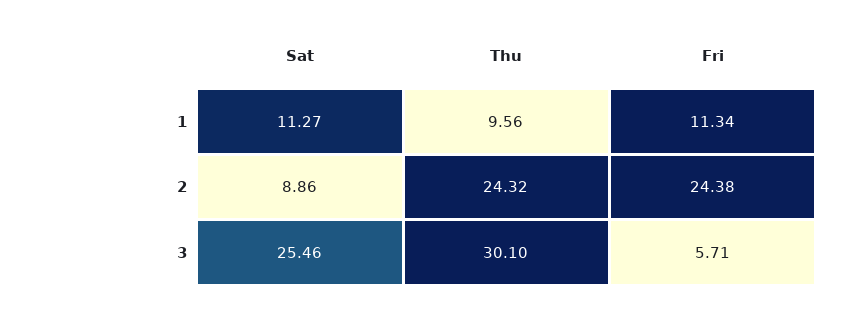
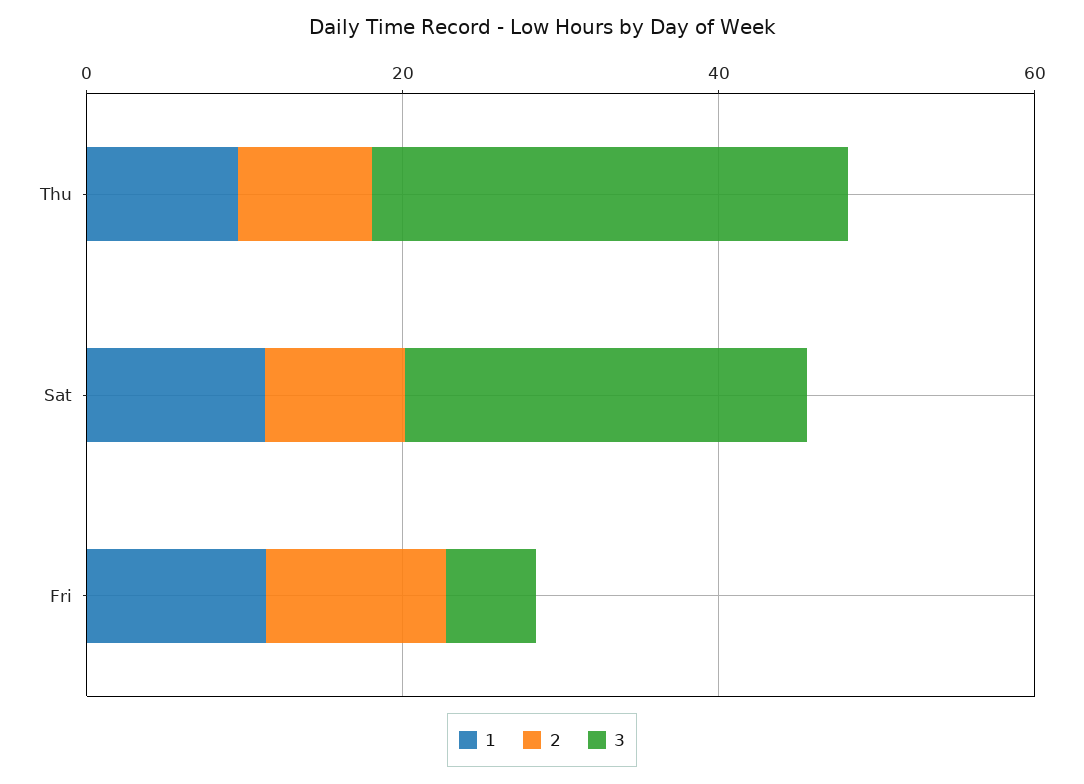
2, Thu: 24.32 -> 10
2, Fri: 24.38 -> 10

